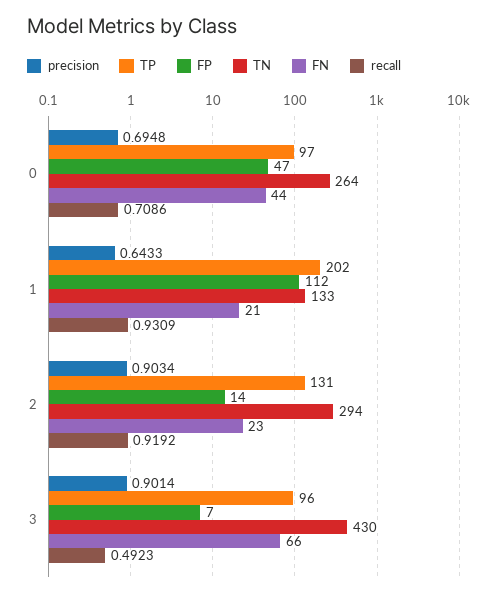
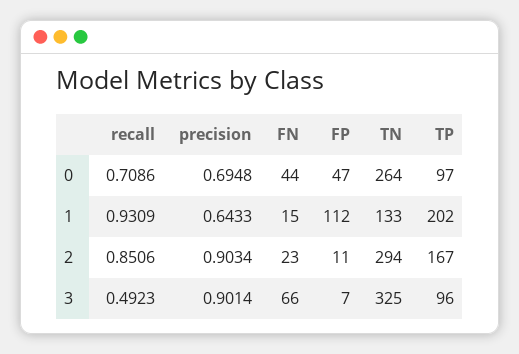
FN, 1: 21 -> 15
TP, 2: 131 -> 167
FP, 2: 14 -> 11
recall, 2: 0.9192 -> 0.8506
TN, 3: 430 -> 325

